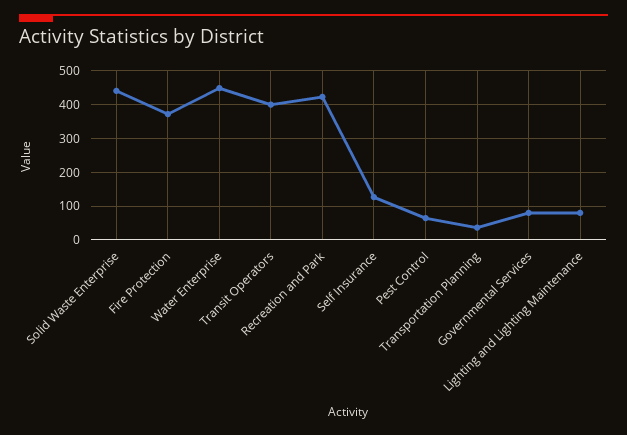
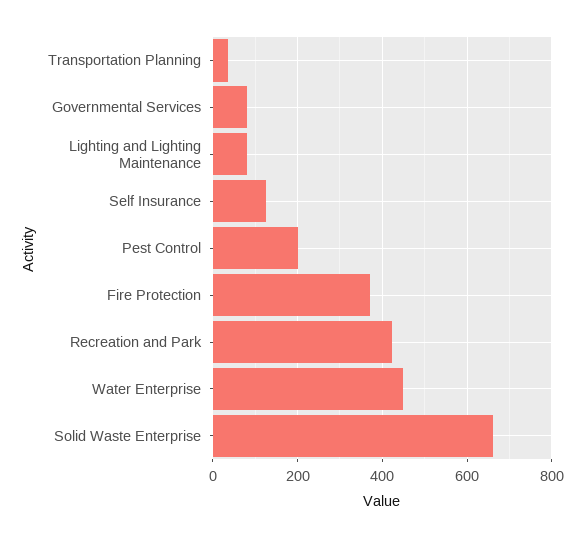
Solid Waste Enterprise: 440 -> 660
Transit Operators: 400 -> none
Pest Control: 60 -> 200

